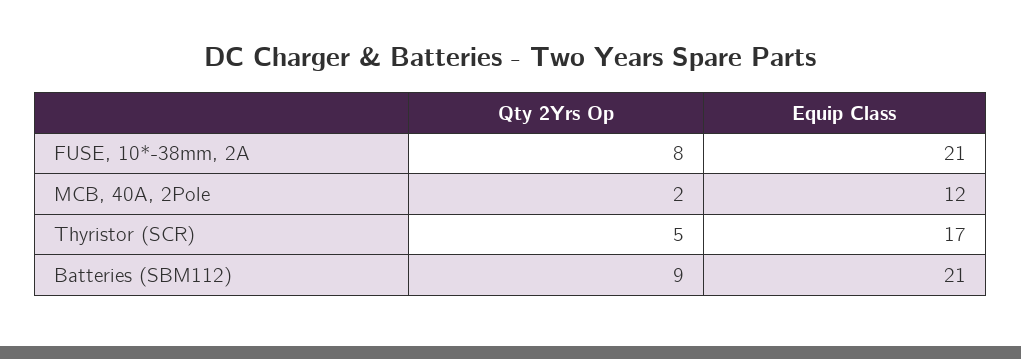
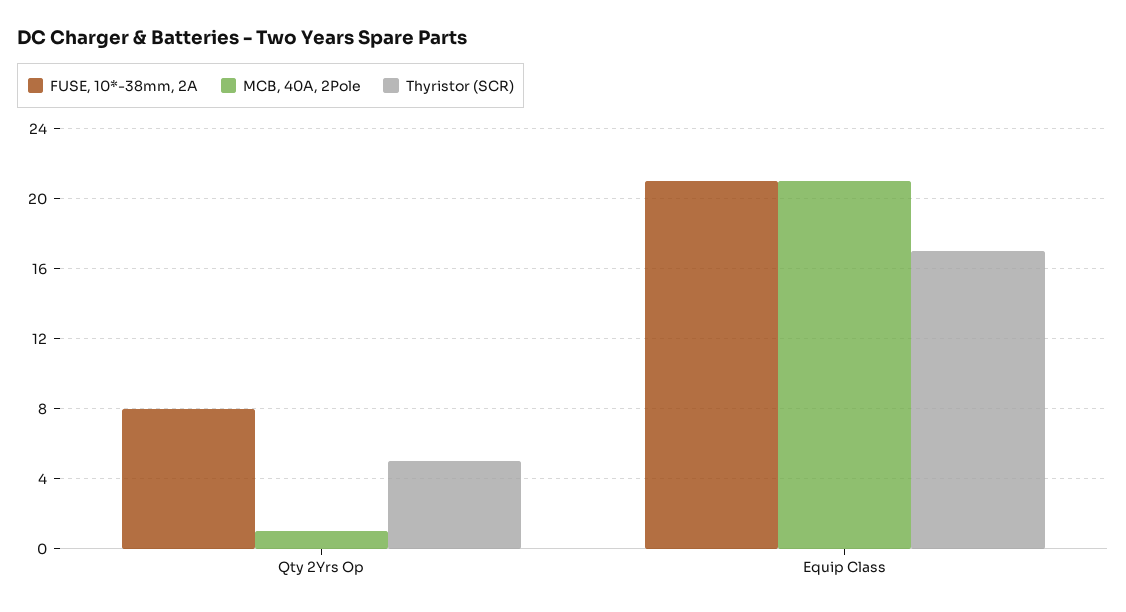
MCB, 40A, 2Pole, Qty 2Yrs Op: 2 -> 1
MCB, 40A, 2Pole, Equip Class: 12 -> 21
Batteries (SBM112), Qty 2Yrs Op: 9 -> none
Batteries (SBM112), Equip Class: 21 -> none

